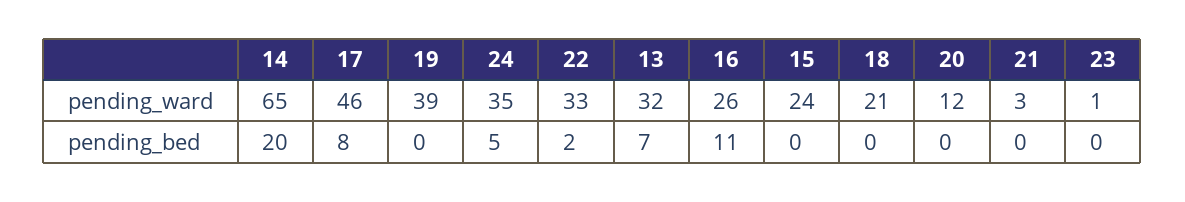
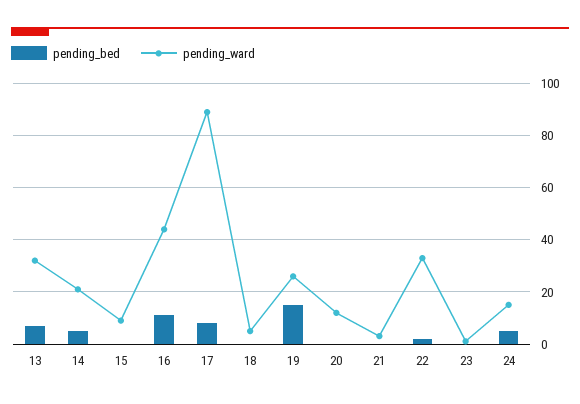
pending_ward, 14: 65 -> 20
pending_ward, 17: 46 -> 90
pending_ward, 19: 39 -> 25
pending_ward, 24: 35 -> 15
pending_ward, 16: 26 -> 45
pending_ward, 15: 24 -> 10
pending_ward, 18: 21 -> 5
pending_bed, 14: 20 -> 5
pending_bed, 19: 0 -> 15

